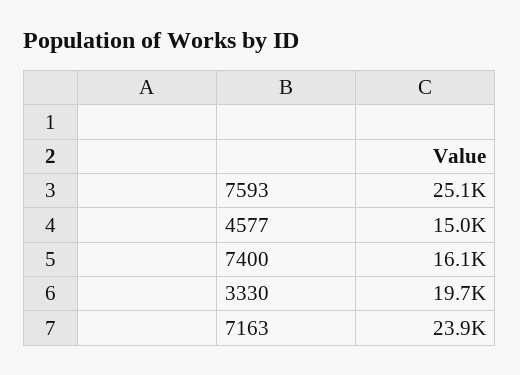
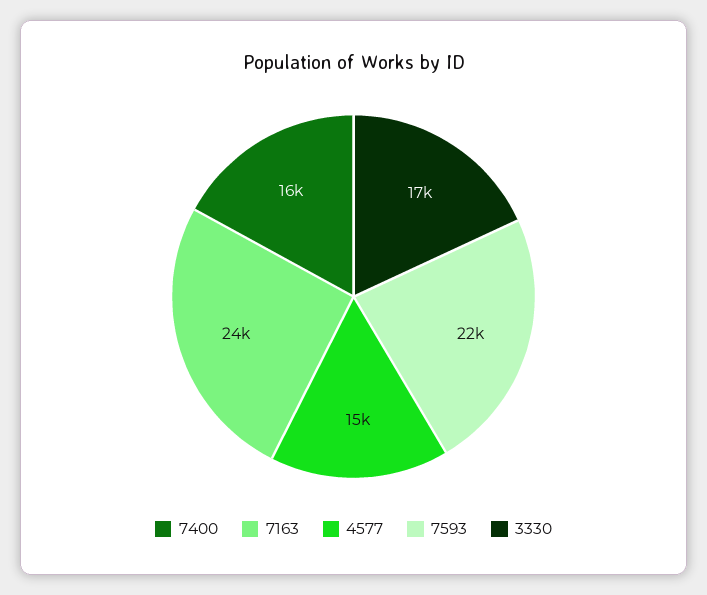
7593: 25100 -> 22000
3330: 19700 -> 17000

